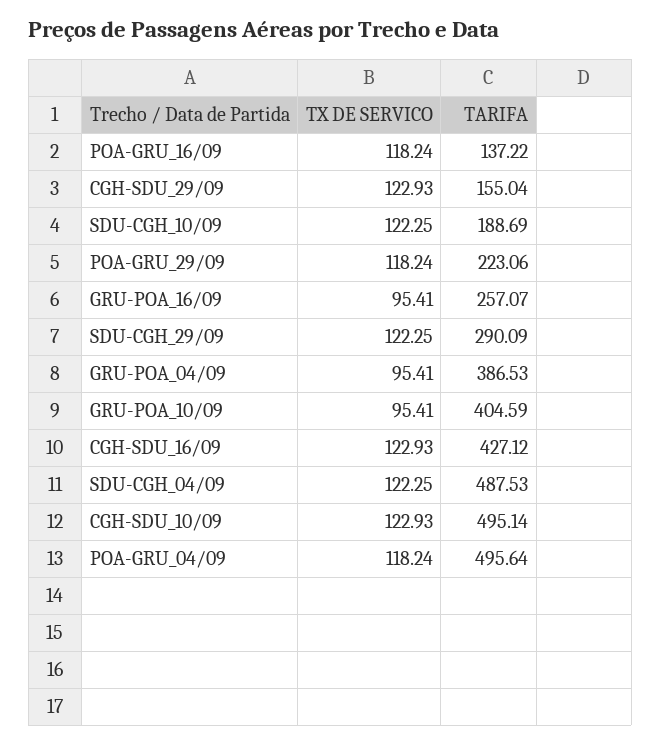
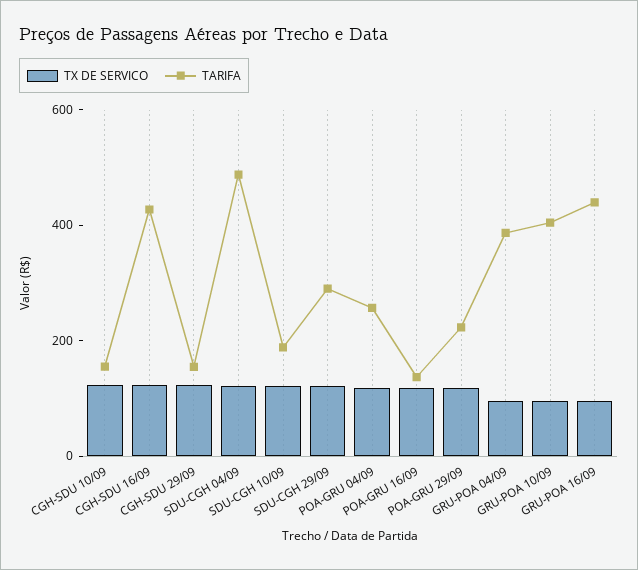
TARIFA, GRU-POA_16/09: 257.07 -> 450
TARIFA, CGH-SDU_10/09: 495.14 -> 150
TARIFA, POA-GRU_04/09: 495.64 -> 250

